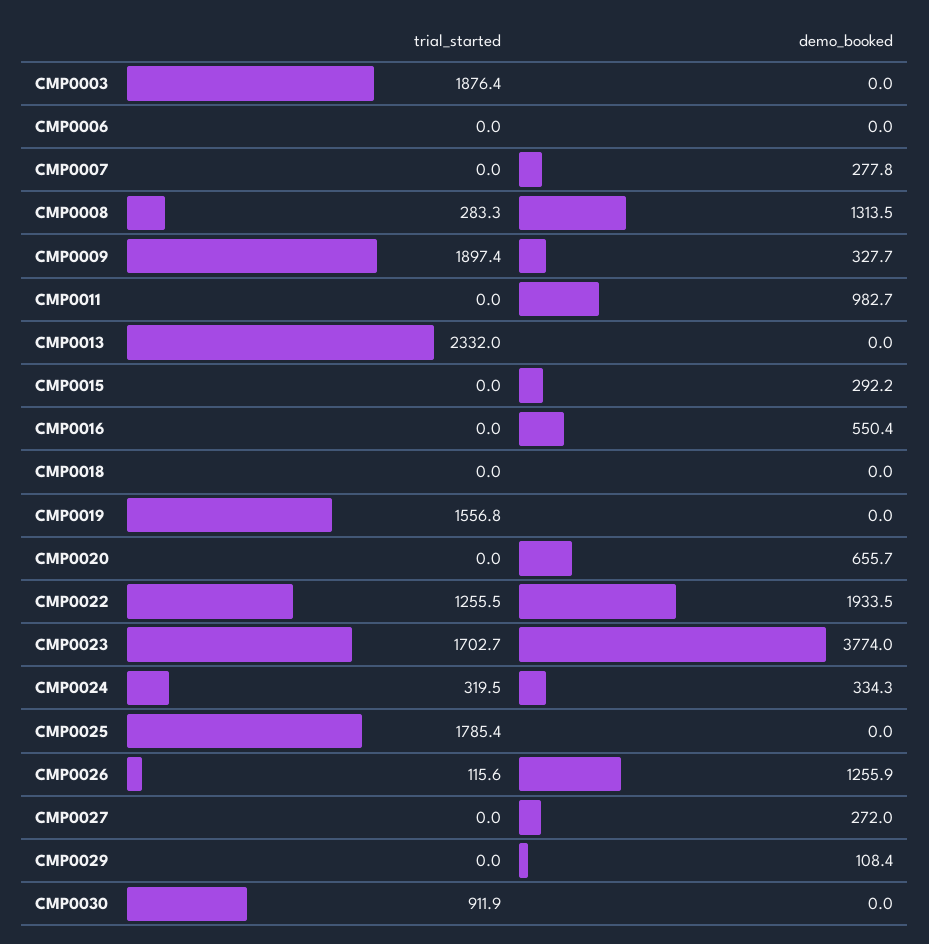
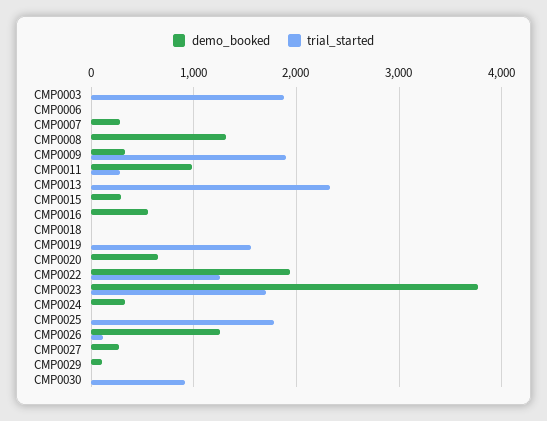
trial_started, CMP0008: 283.3 -> 0
trial_started, CMP0011: 0 -> 300
trial_started, CMP0024: 319.5 -> 0

